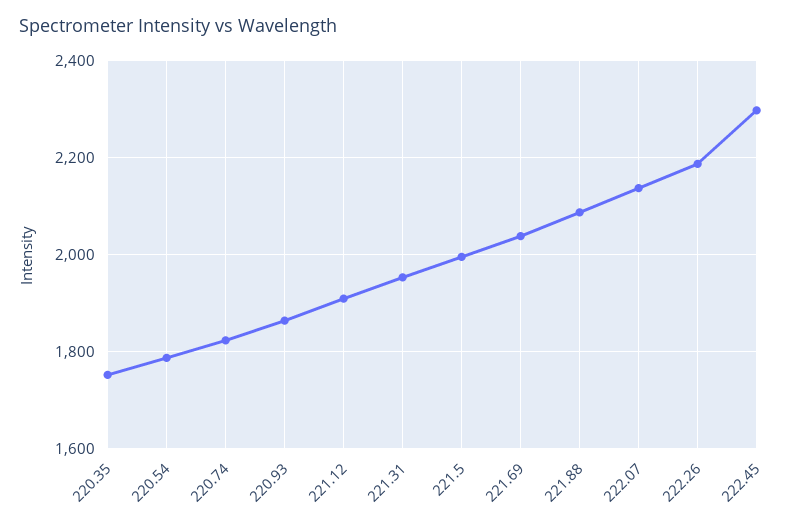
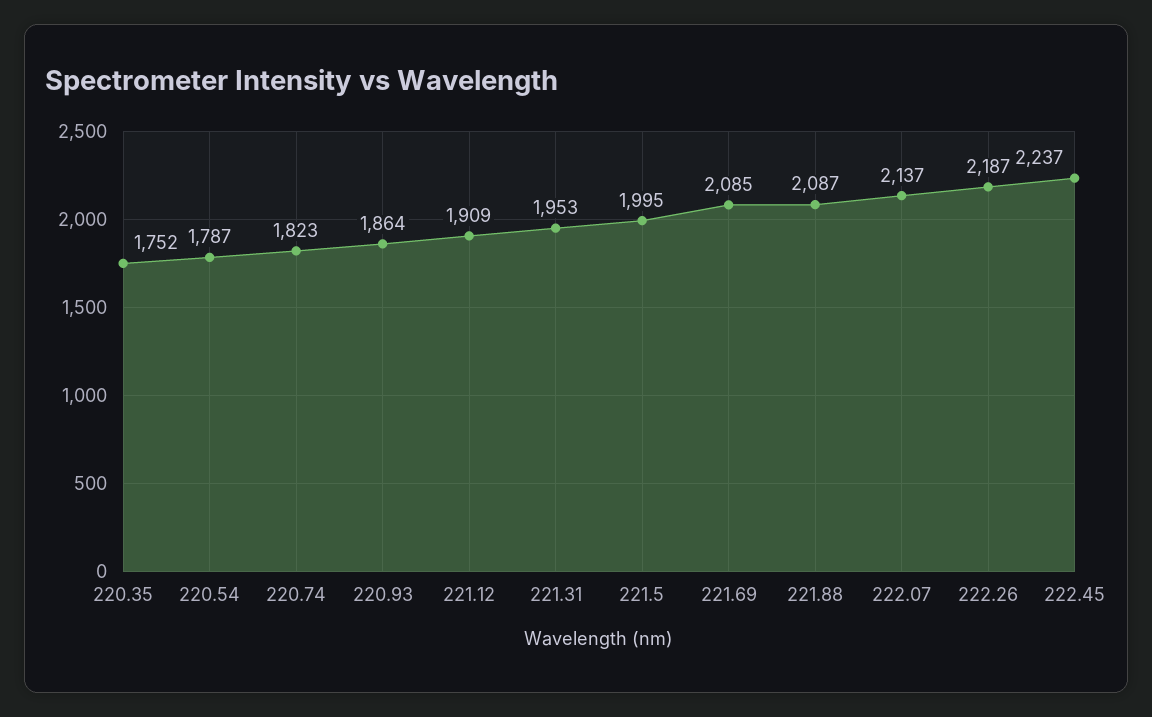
221.69: 2040 -> 2085
222.45: 2300 -> 2237

